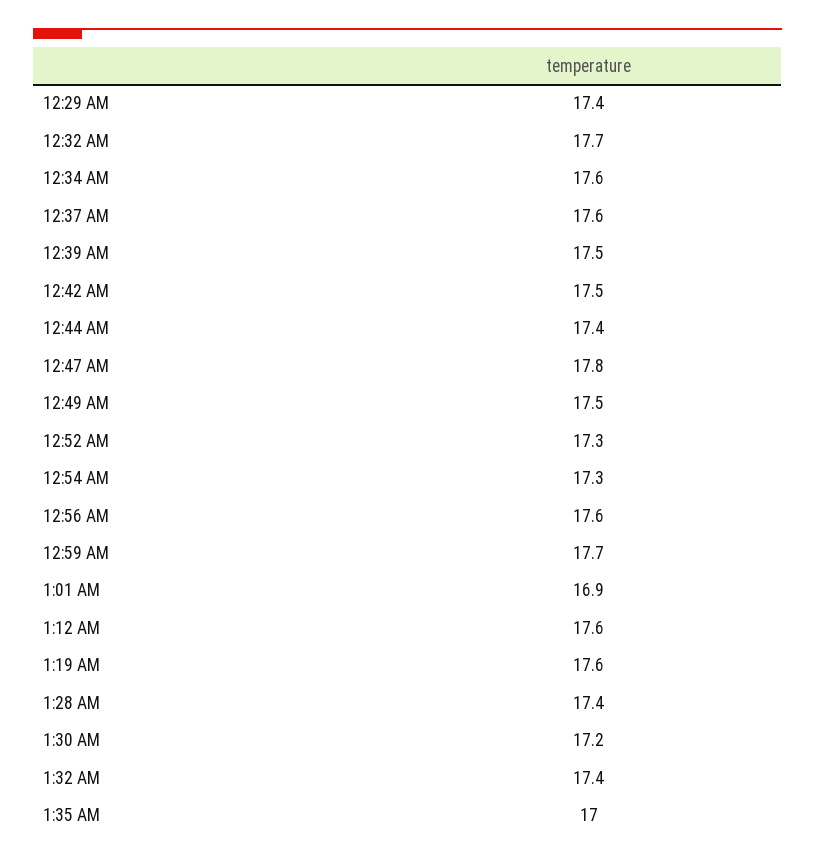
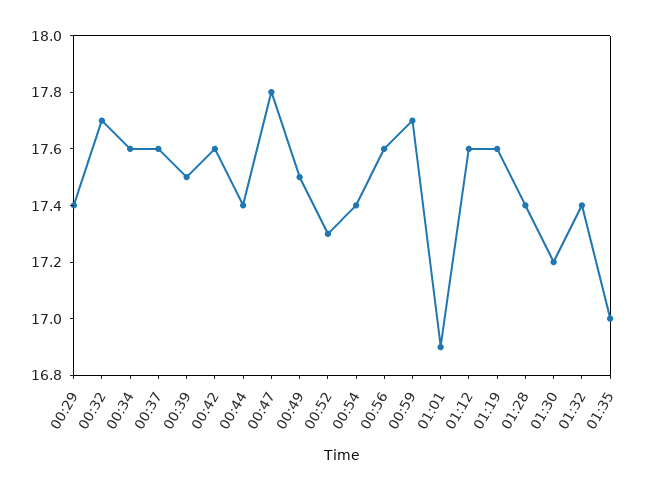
12:42 AM: 17.5 -> 17.6
12:54 AM: 17.3 -> 17.4

